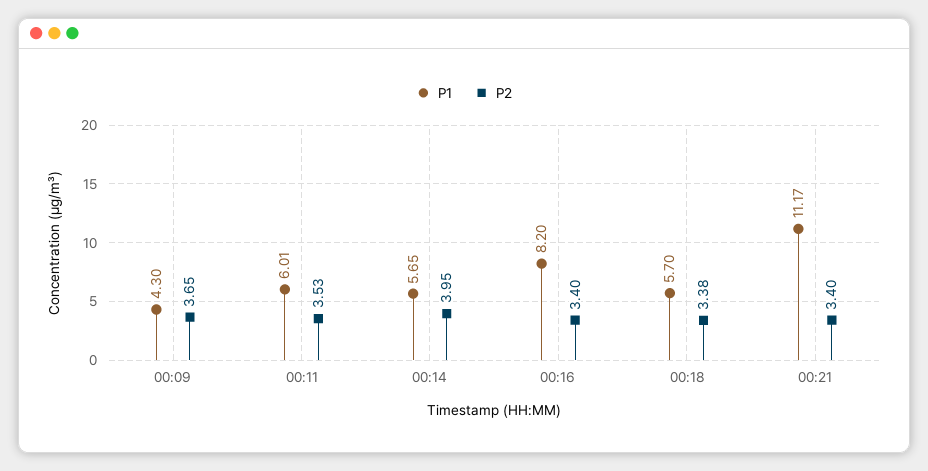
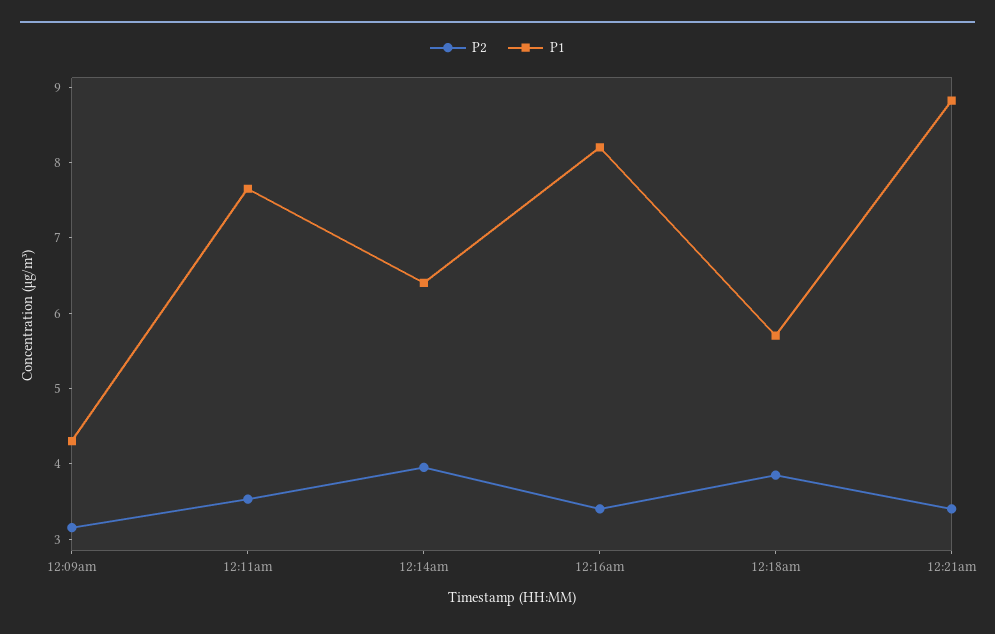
P2, 00:09: 3.65 -> 3.2
P1, 00:11: 6.01 -> 7.6
P1, 00:14: 5.65 -> 6.4
P2, 00:18: 3.38 -> 3.8
P1, 00:21: 11.17 -> 8.8

